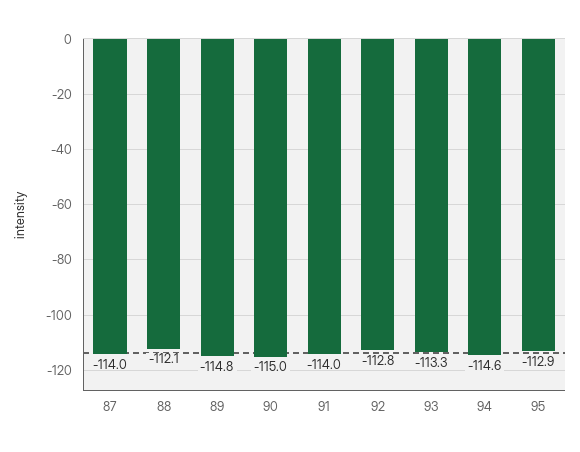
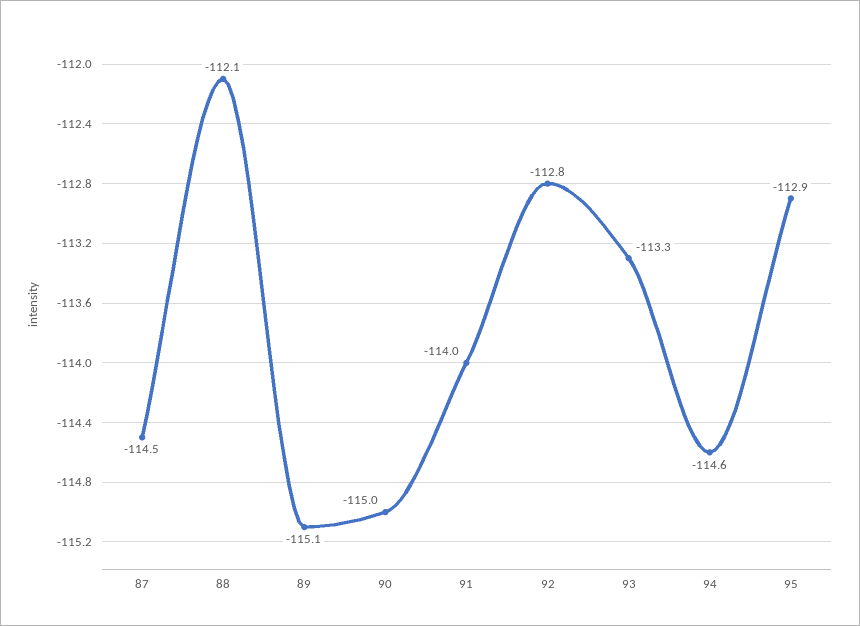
87: -114 -> -114.5
89: -114.8 -> -115.1

